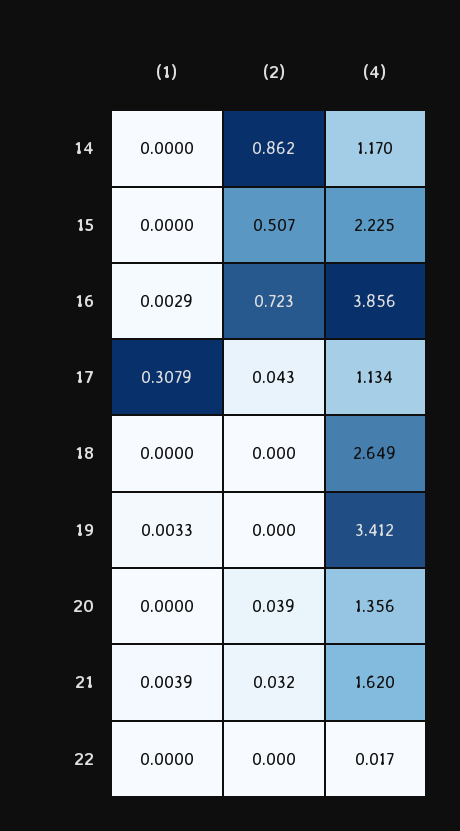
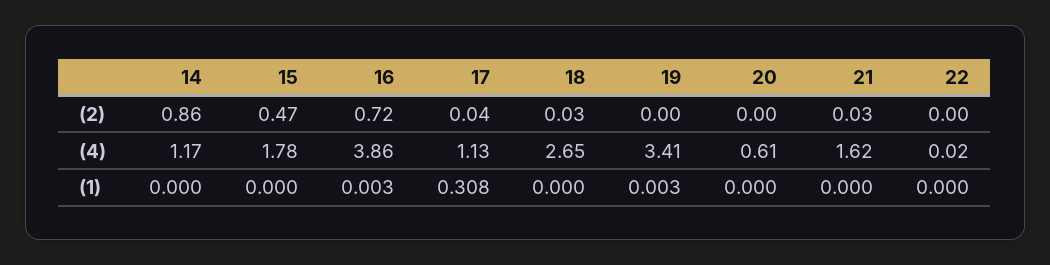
(2), 15: 0.507 -> 0.47
(4), 15: 2.225 -> 1.78
(2), 18: 0 -> 0.03
(2), 20: 0.039 -> 0
(4), 20: 1.356 -> 0.61
(1), 21: 0.0039 -> 0

